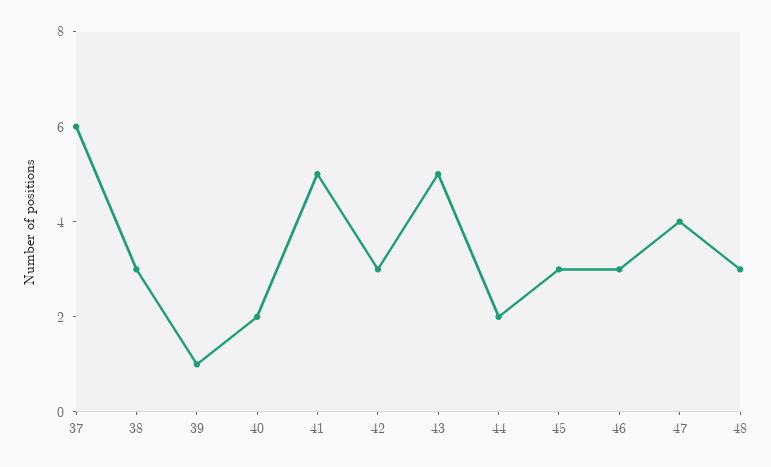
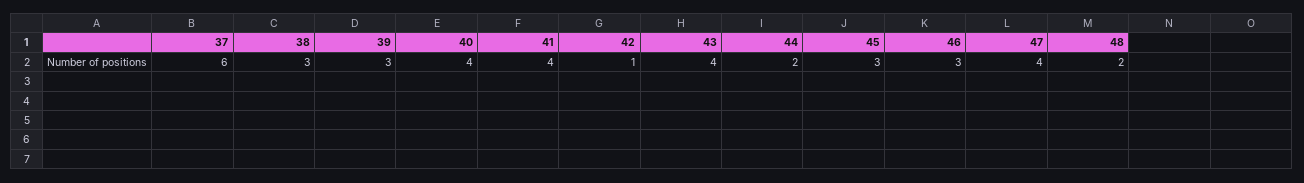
39: 1 -> 3
40: 2 -> 4
41: 5 -> 4
42: 3 -> 1
43: 5 -> 4
48: 3 -> 2

